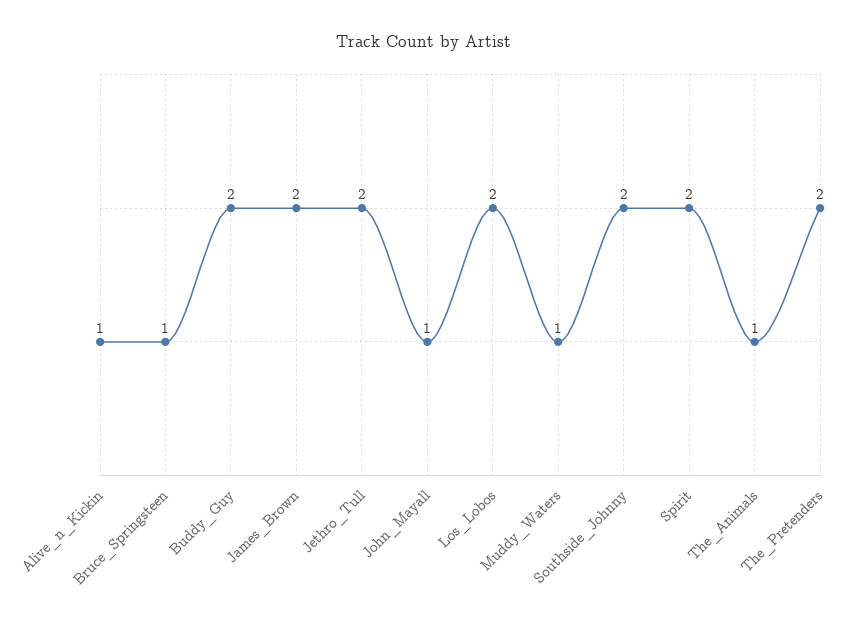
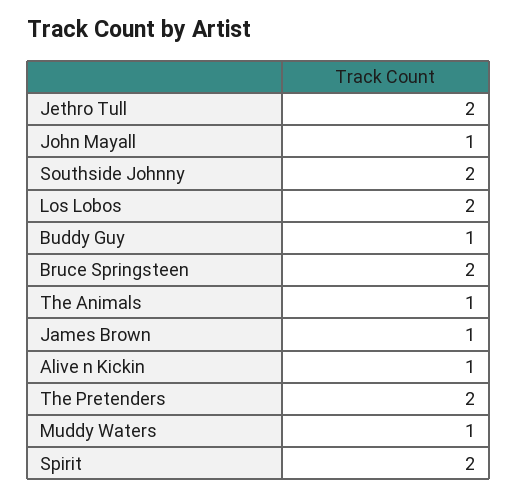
Bruce_Springsteen: 1 -> 2
Buddy_Guy: 2 -> 1
James_Brown: 2 -> 1

